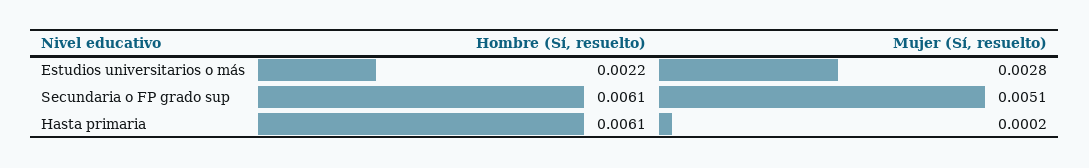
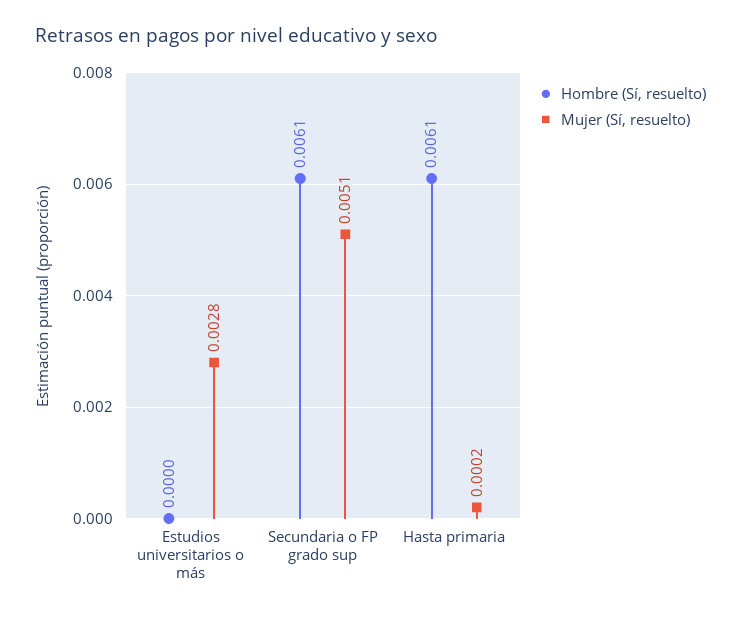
Hombre (Sí, resuelto), Estudios universitarios o más: 0.0022 -> 0

